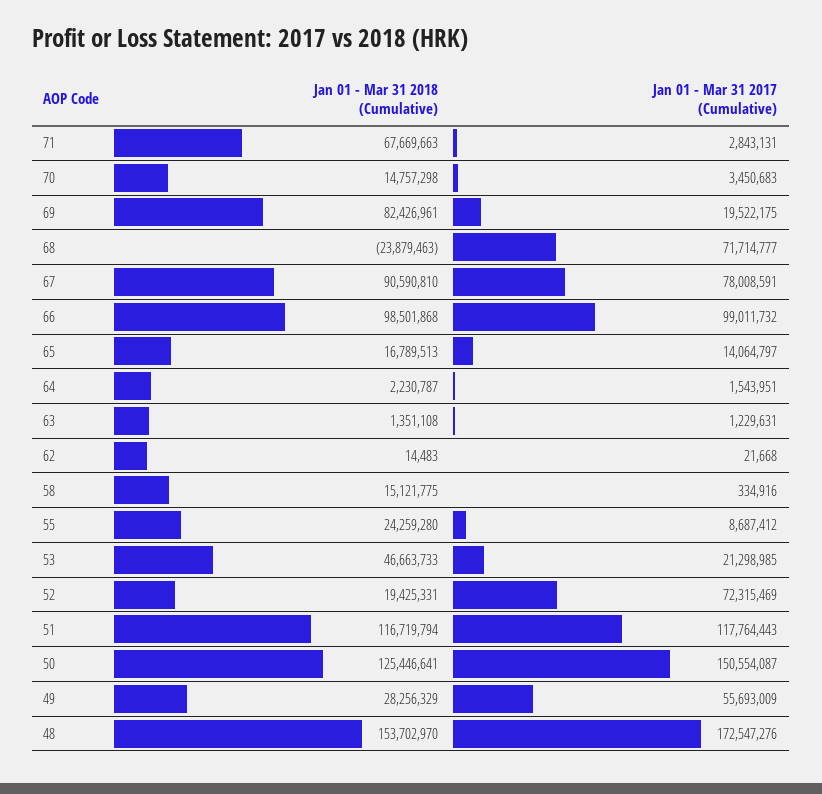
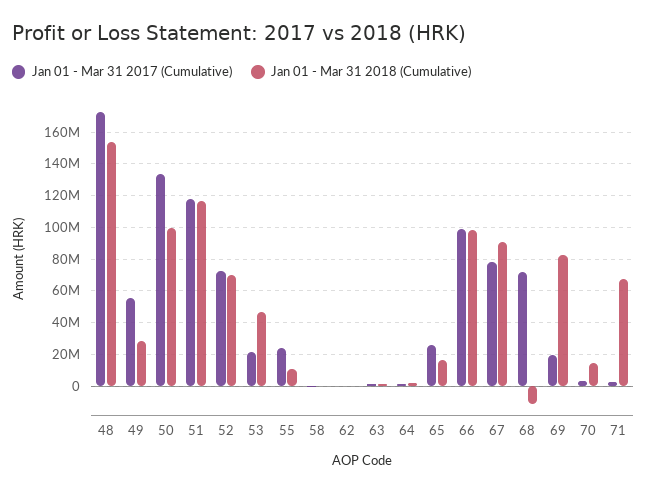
Jan 01 - Mar 31 2018 (Cumulative), 68: -23879463 -> -10000000
Jan 01 - Mar 31 2017 (Cumulative), 65: 14064797 -> 25000000
Jan 01 - Mar 31 2018 (Cumulative), 58: 15121775 -> 0
Jan 01 - Mar 31 2018 (Cumulative), 55: 24259280 -> 10000000
Jan 01 - Mar 31 2017 (Cumulative), 55: 8687412 -> 25000000
Jan 01 - Mar 31 2018 (Cumulative), 52: 19425331 -> 70000000
Jan 01 - Mar 31 2018 (Cumulative), 50: 125446641 -> 100000000
Jan 01 - Mar 31 2017 (Cumulative), 50: 150554087 -> 135000000

